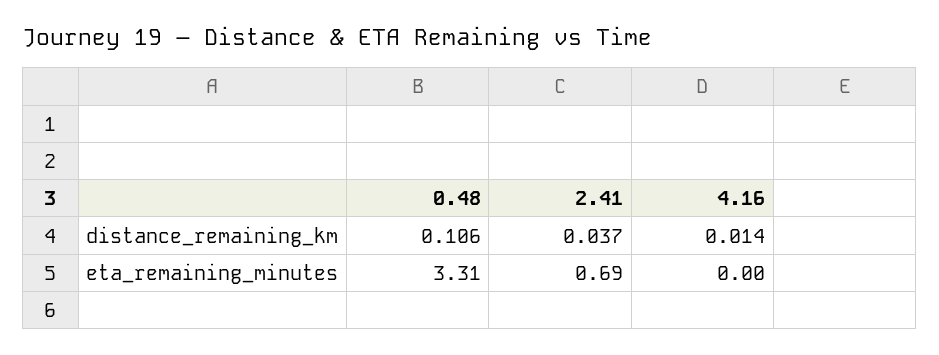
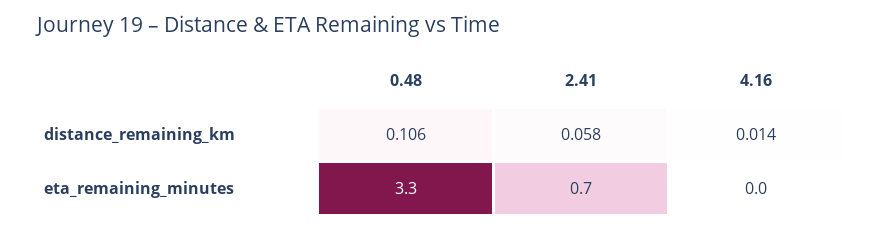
2.41, distance_remaining_km: 0.037 -> 0.058

